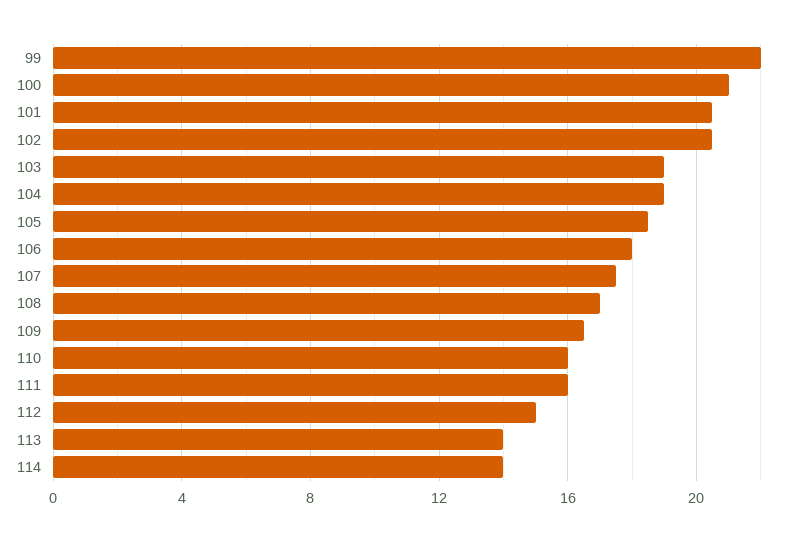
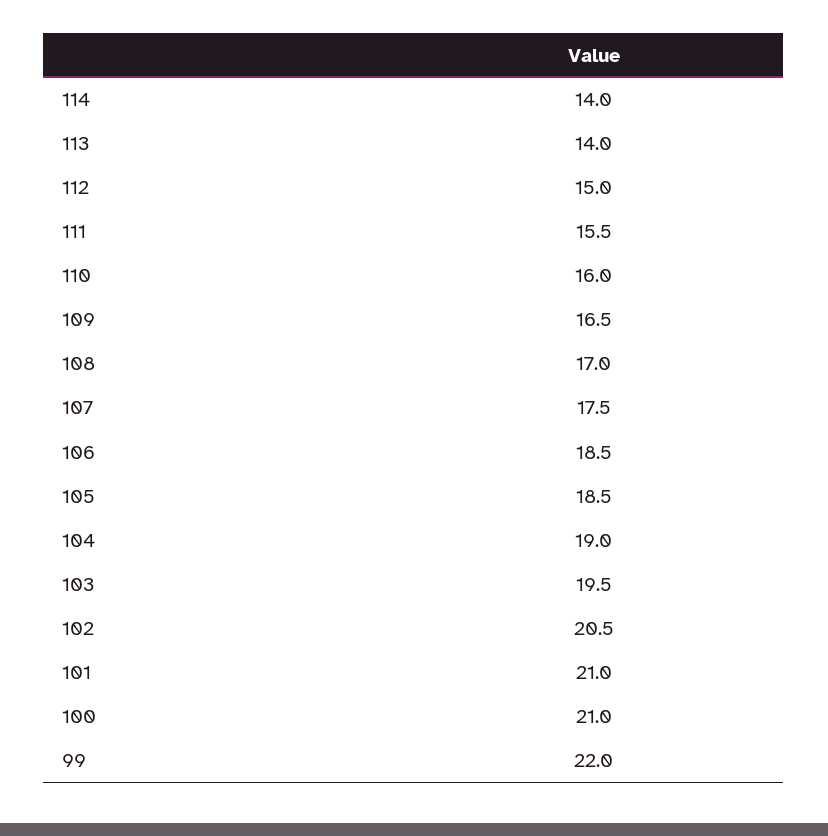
101: 20.5 -> 21
103: 19 -> 19.5
106: 18 -> 18.5
111: 16 -> 15.5

